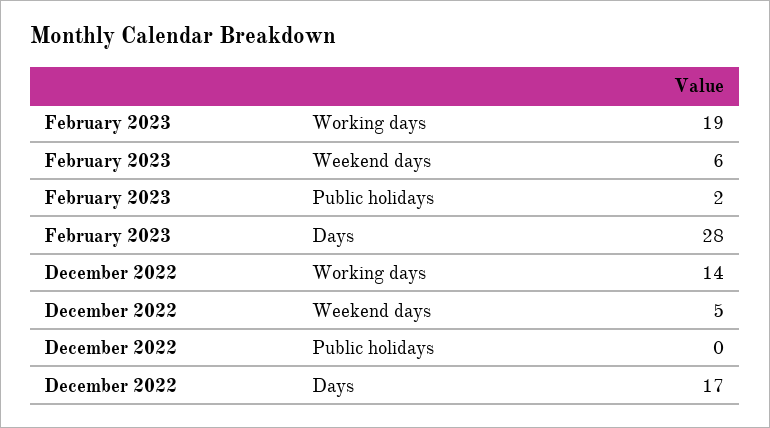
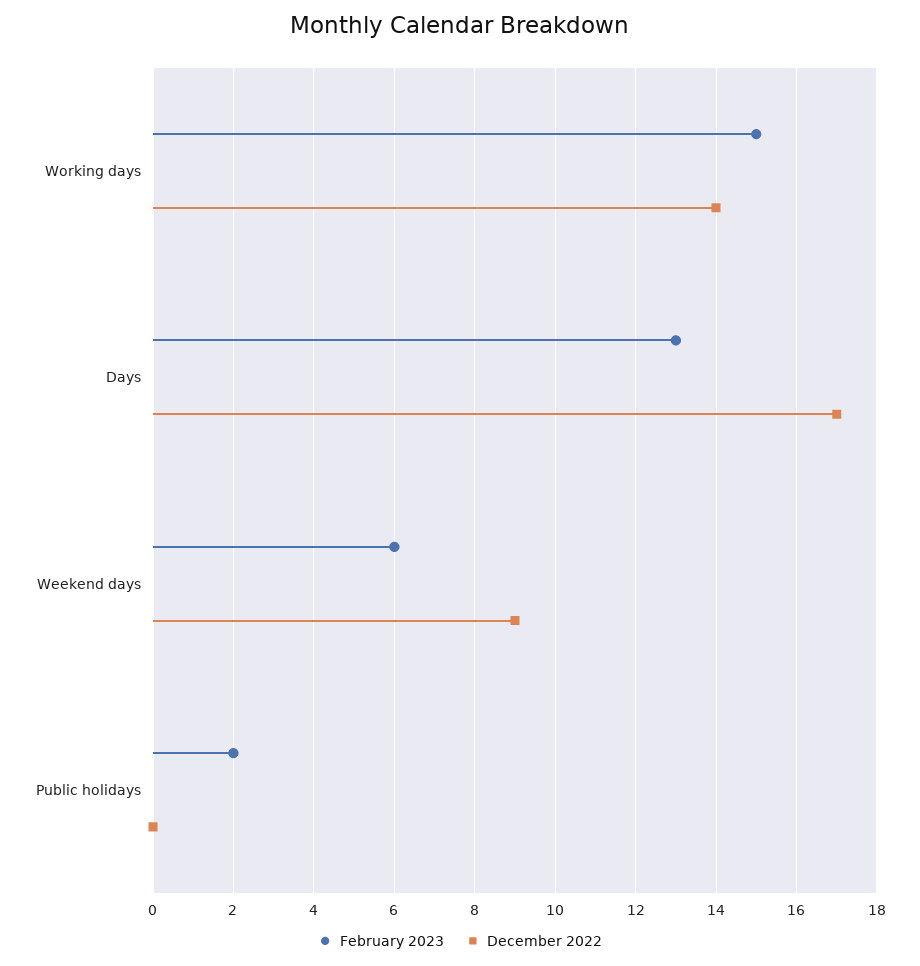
February 2023, Working days: 19 -> 15
February 2023, Days: 28 -> 13
December 2022, Weekend days: 5 -> 9

